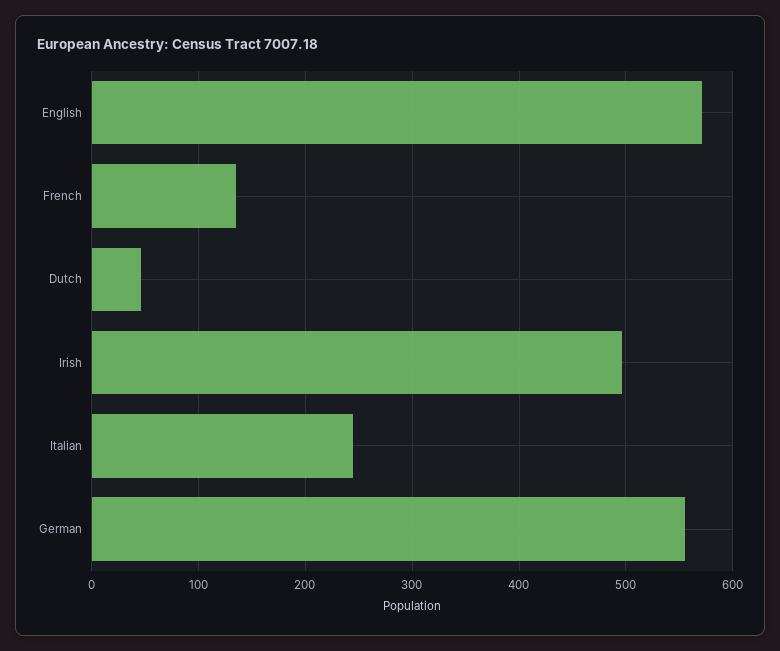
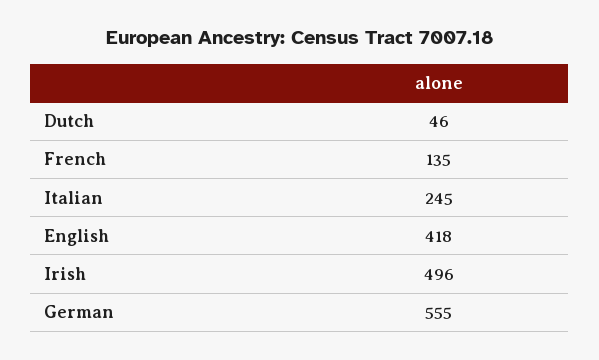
English: 570 -> 418

